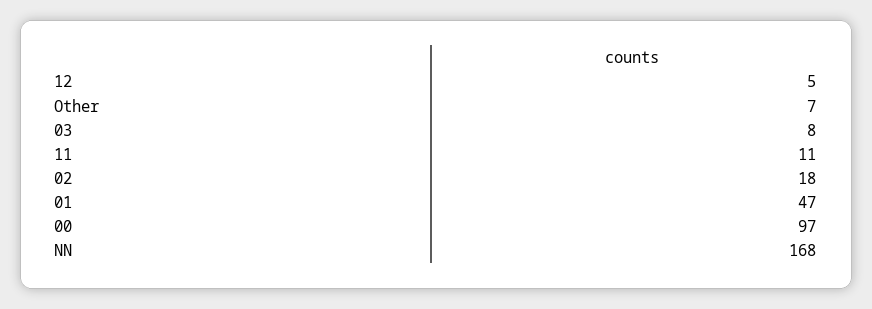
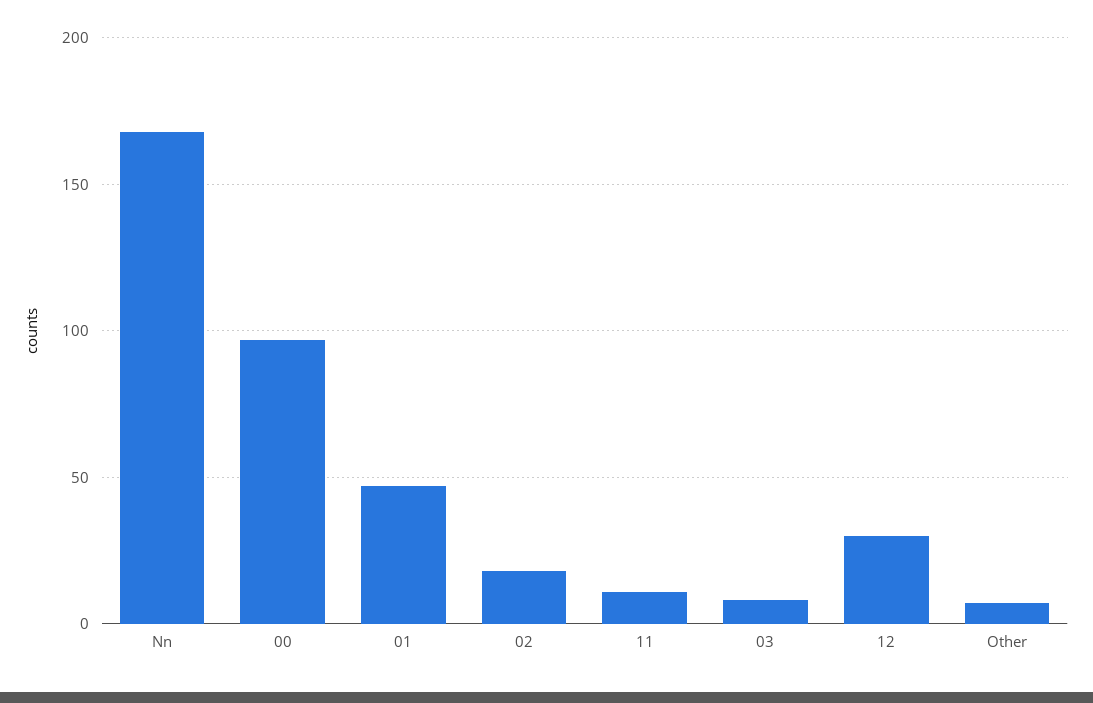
12: 5 -> 30

